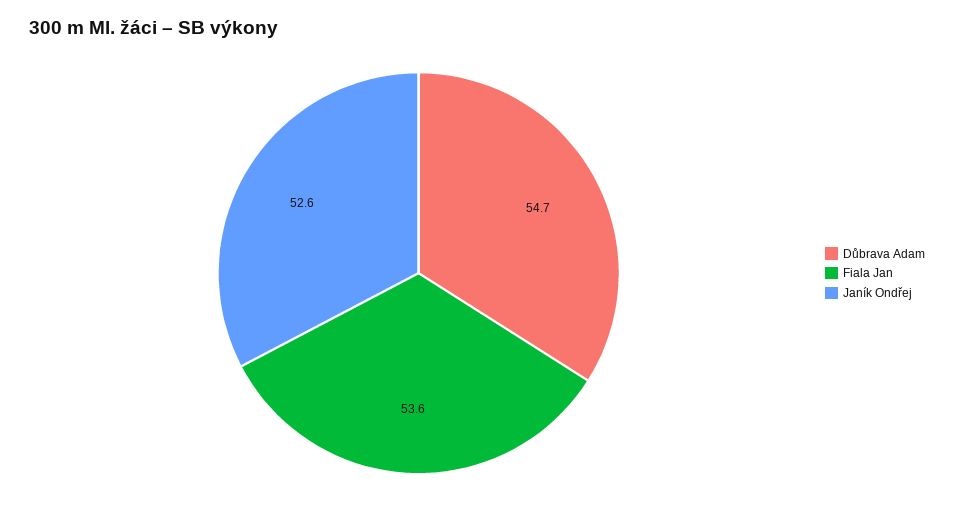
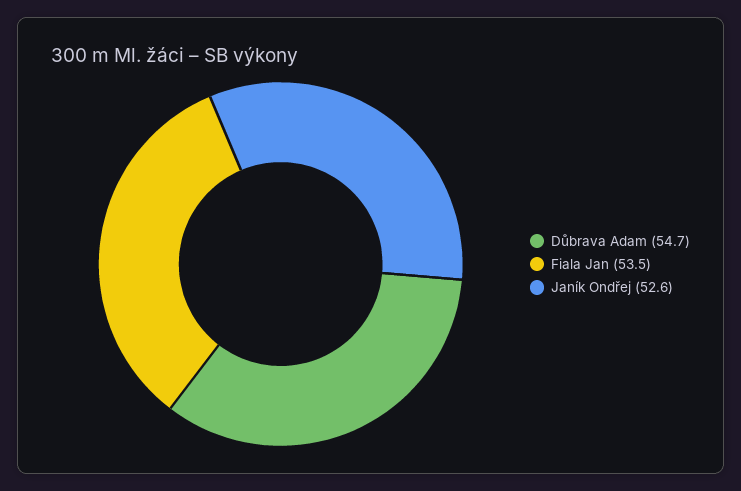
Fiala Jan: 53.6 -> 53.5

